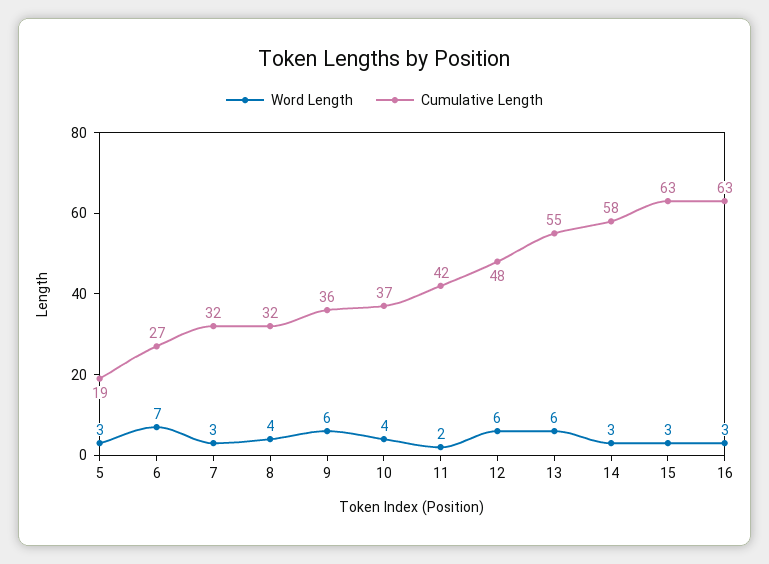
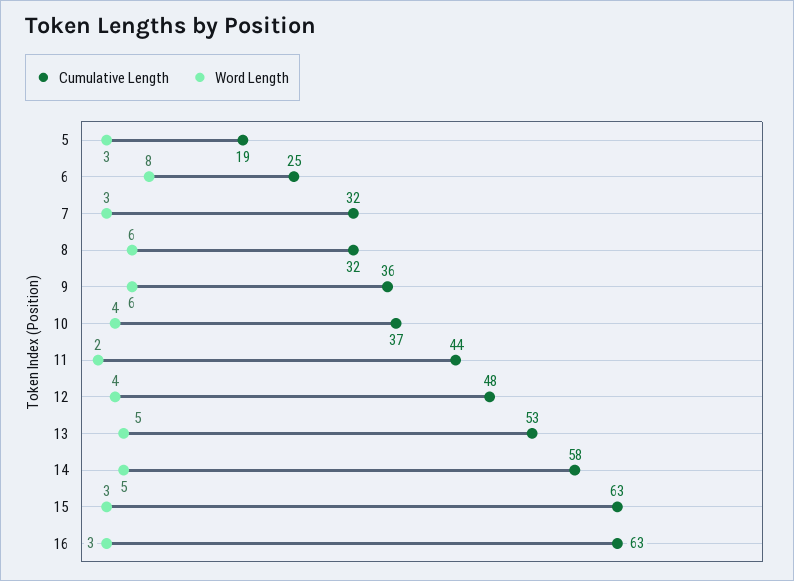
Word Length, 6: 7 -> 8
Cumulative Length, 6: 27 -> 25
Word Length, 8: 4 -> 6
Cumulative Length, 11: 42 -> 44
Word Length, 12: 6 -> 4
Word Length, 13: 6 -> 5
Cumulative Length, 13: 55 -> 53
Word Length, 14: 3 -> 5

